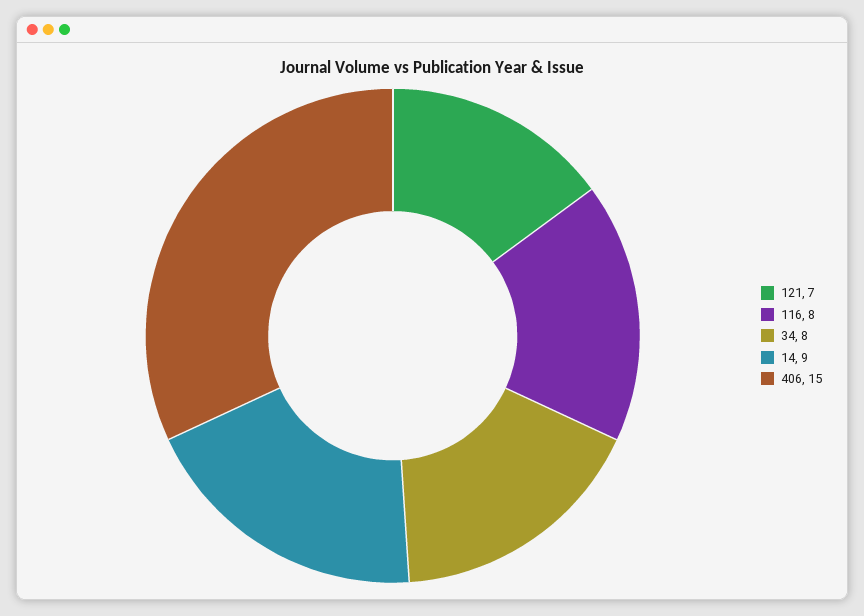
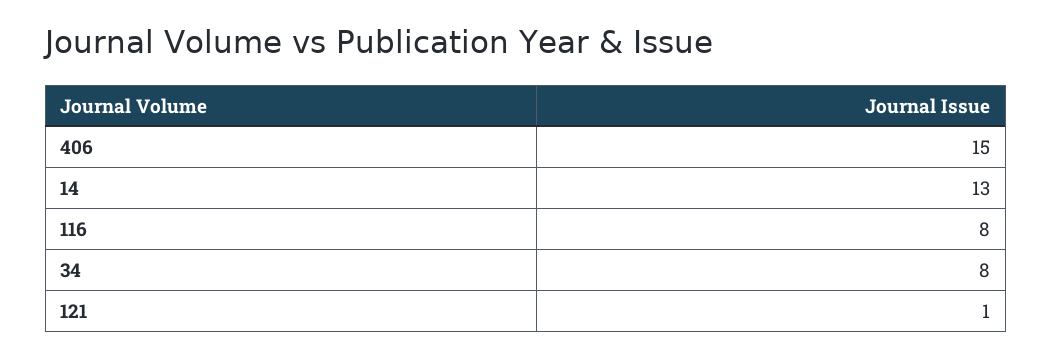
121: 7 -> 1
14: 9 -> 13

